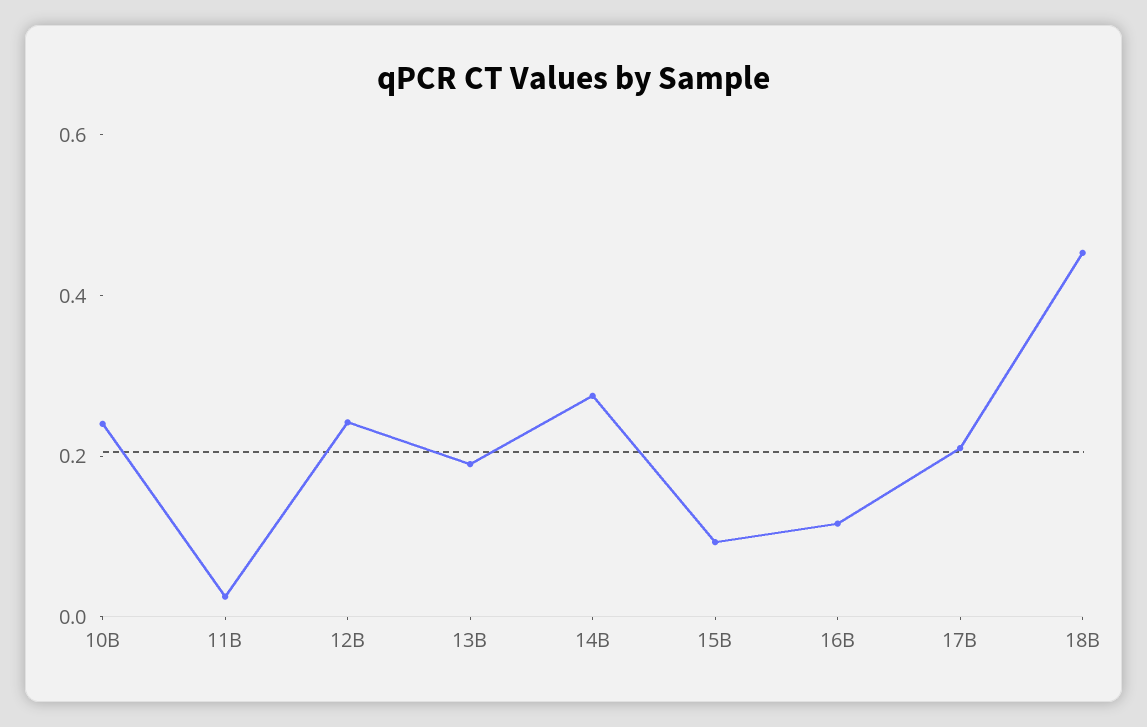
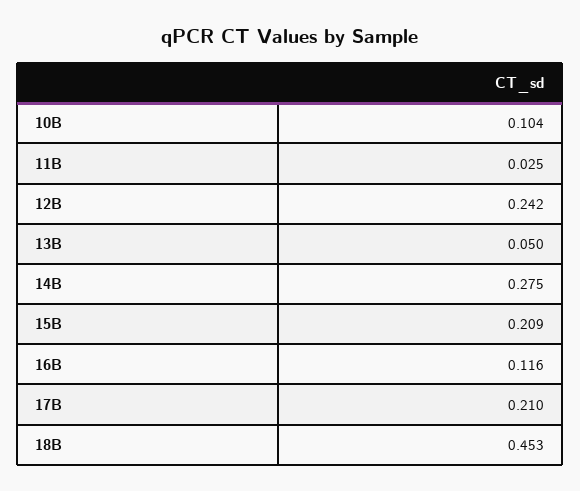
10B: 0.25 -> 0.104
13B: 0.2 -> 0.05
15B: 0.1 -> 0.209

